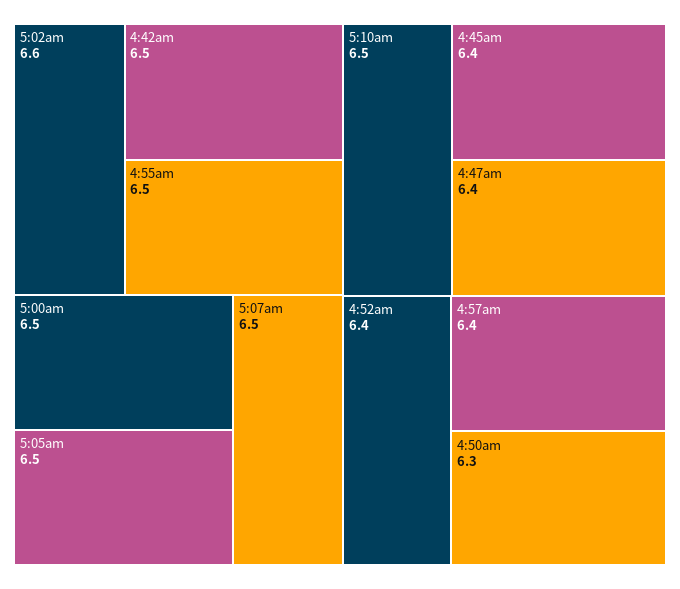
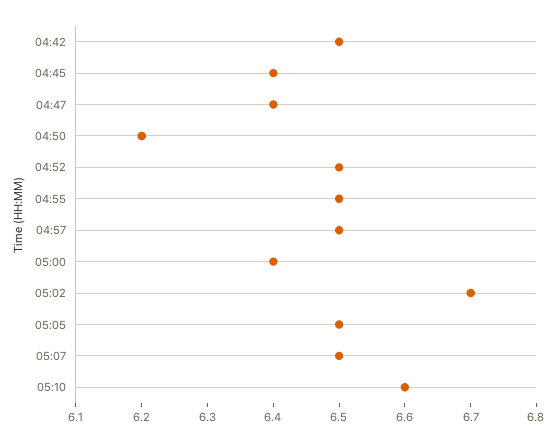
5:02am: 6.6 -> 6.7
5:00am: 6.5 -> 6.4
5:10am: 6.5 -> 6.6
4:52am: 6.4 -> 6.5
4:57am: 6.4 -> 6.5
4:50am: 6.3 -> 6.2

